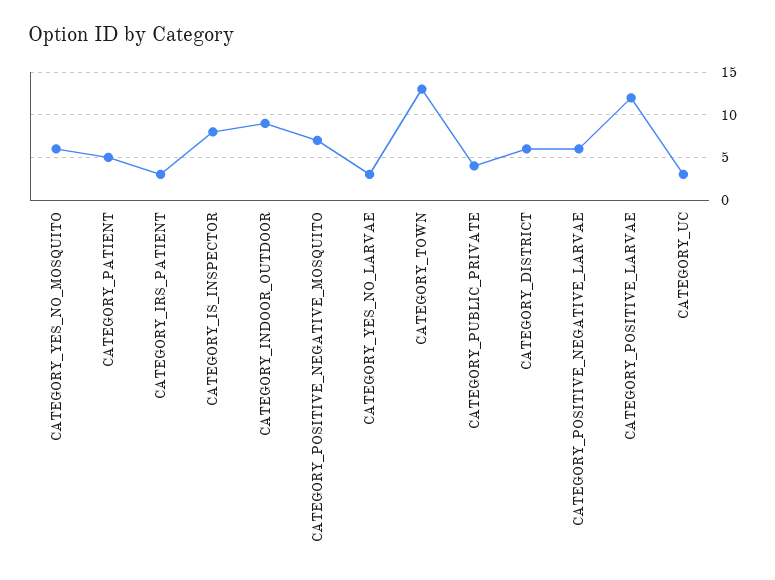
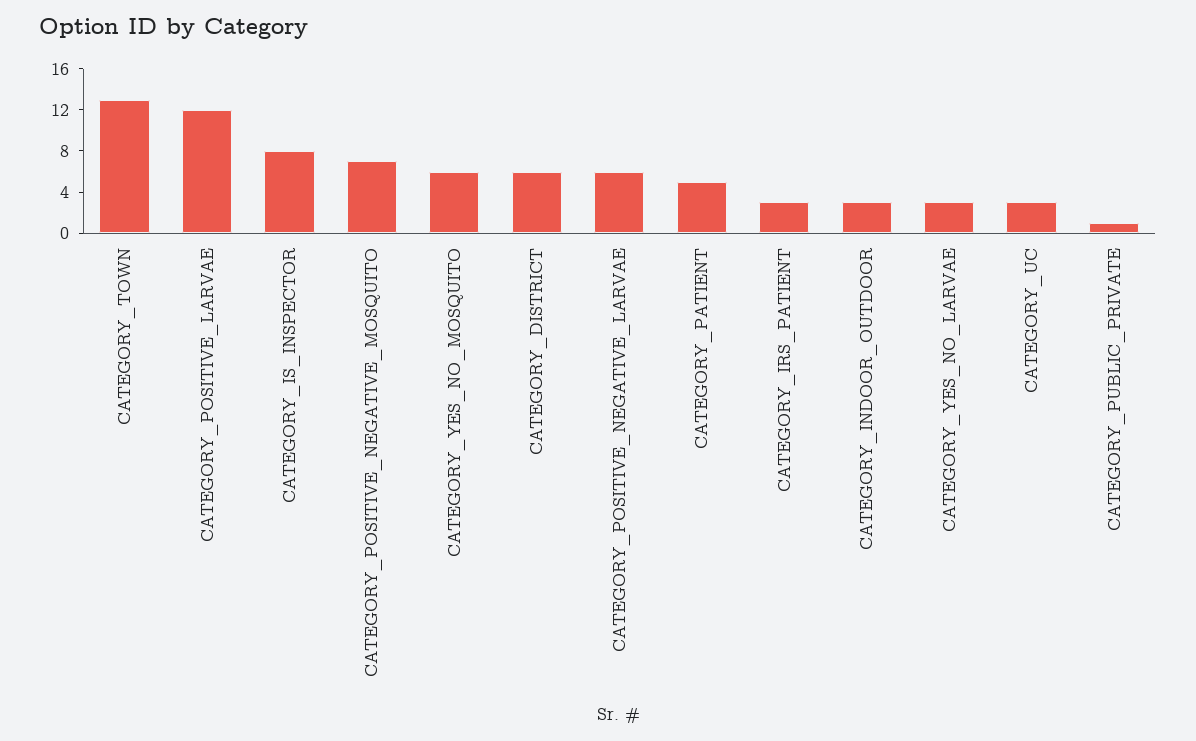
CATEGORY_INDOOR_OUTDOOR: 9 -> 3
CATEGORY_PUBLIC_PRIVATE: 4 -> 1

